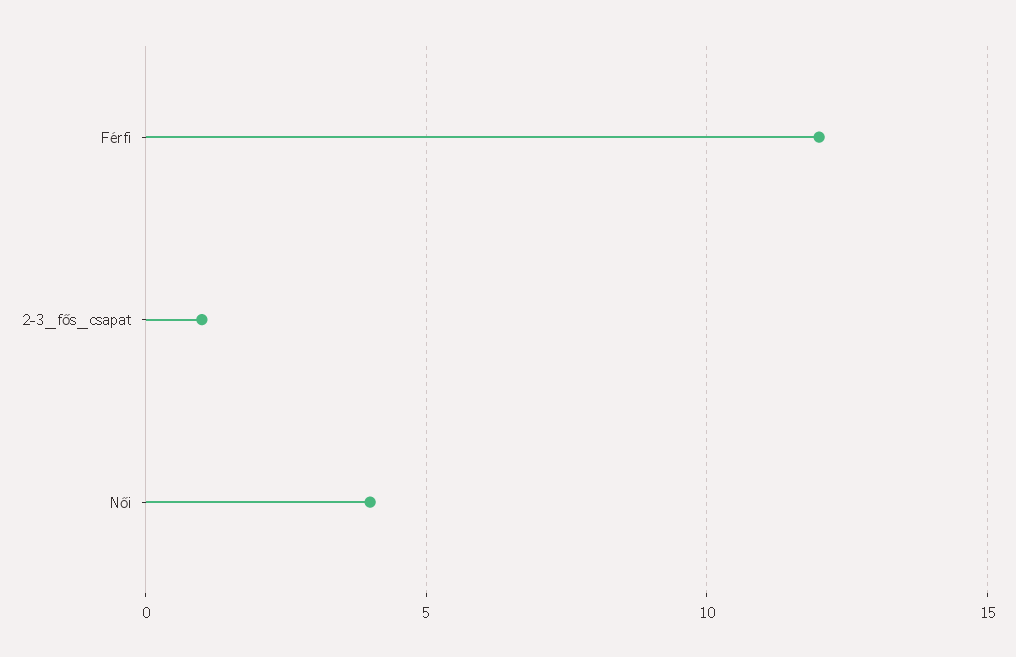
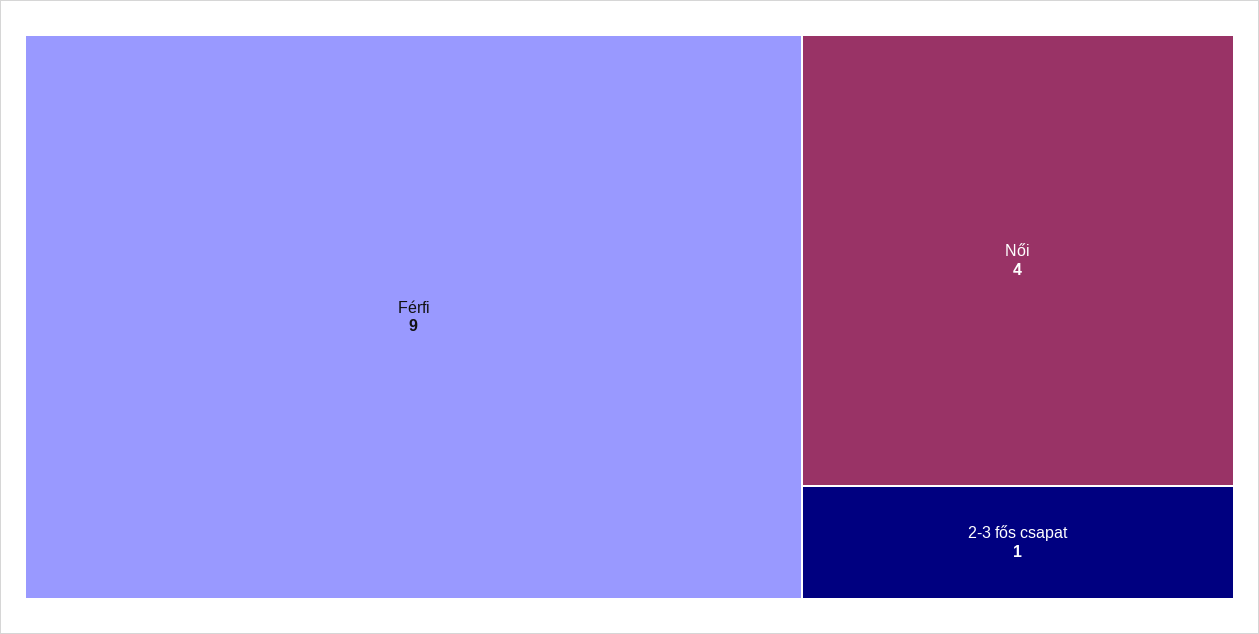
Férfi: 12 -> 9

